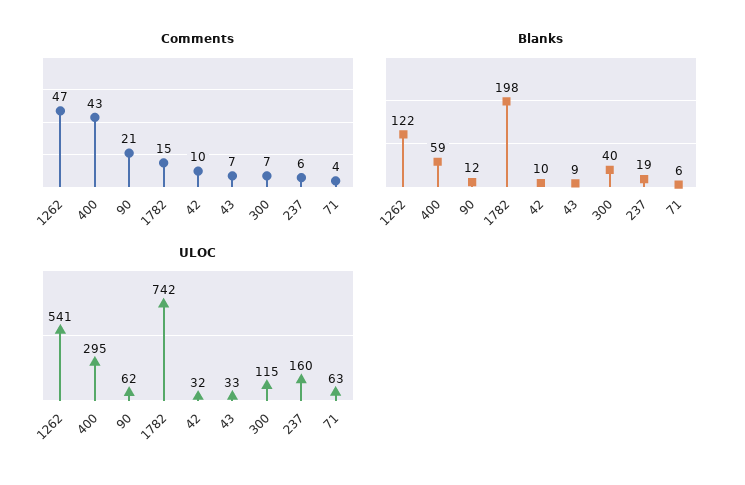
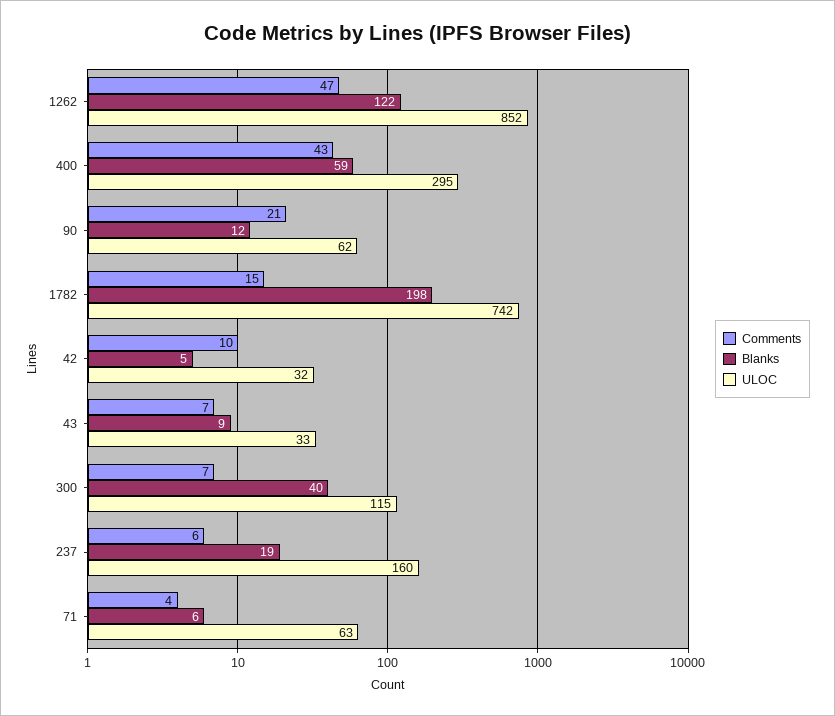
Blanks, 42: 10 -> 5
ULOC, 1262: 541 -> 852

